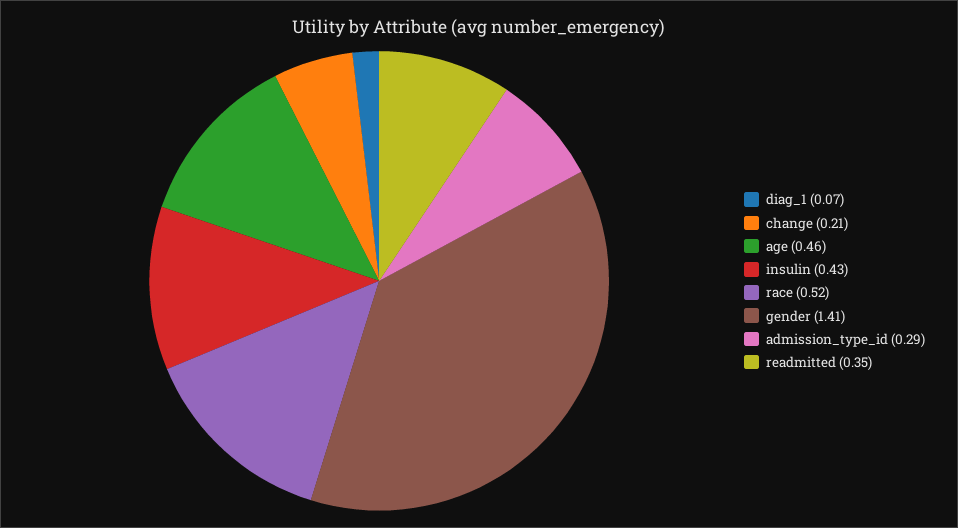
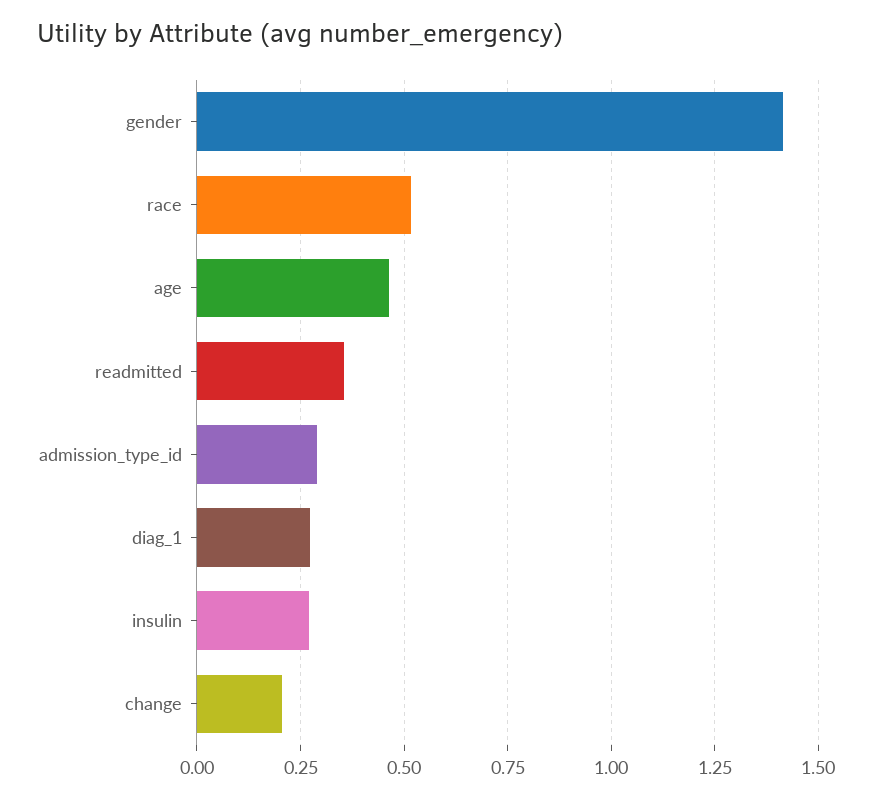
diag_1: 0.07 -> 0.275
insulin: 0.43 -> 0.275

